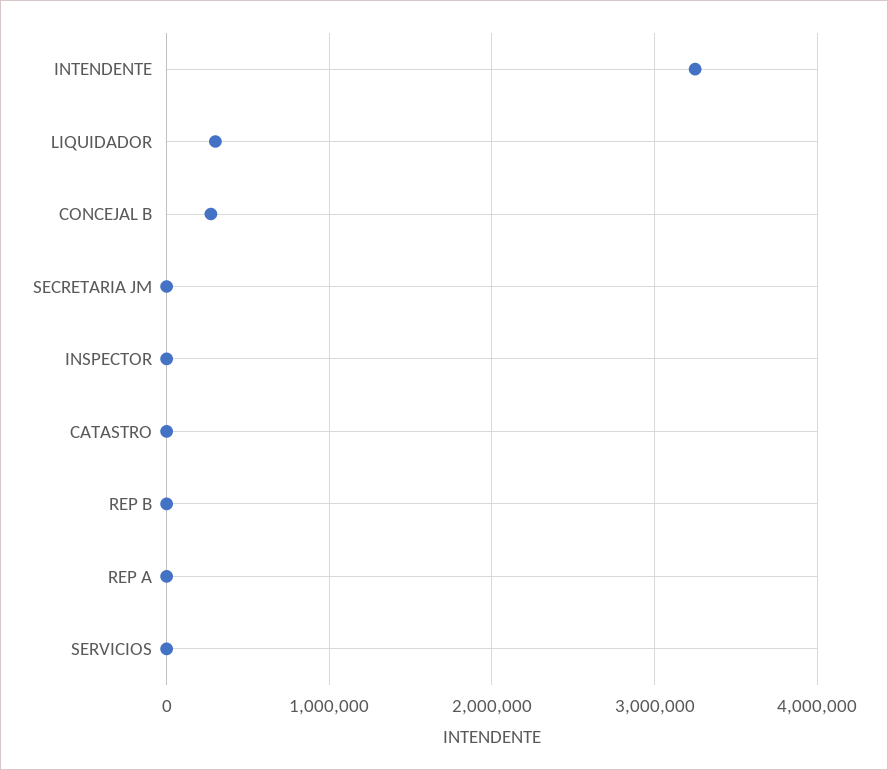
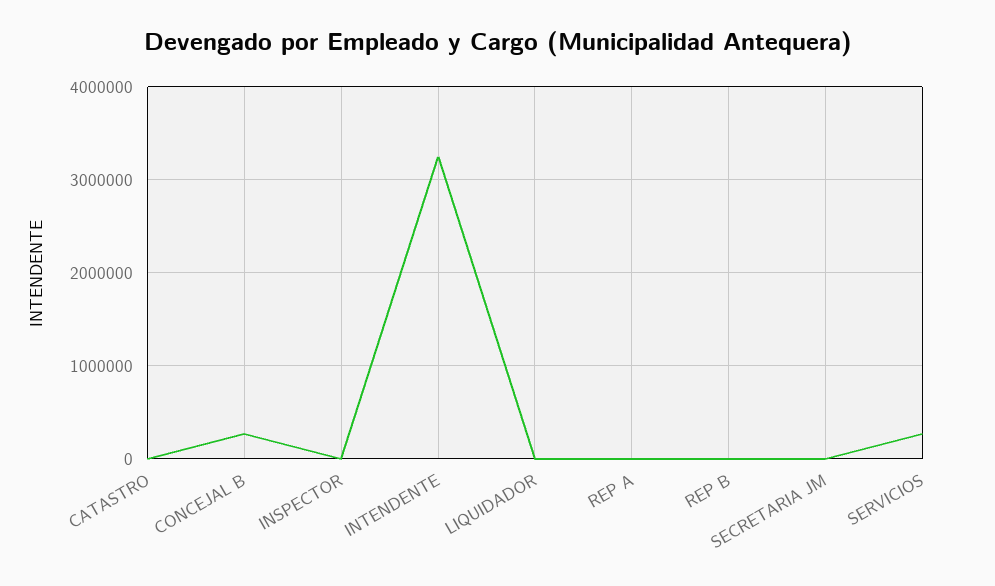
LIQUIDADOR: 300000 -> 0
SERVICIOS: 0 -> 300000

